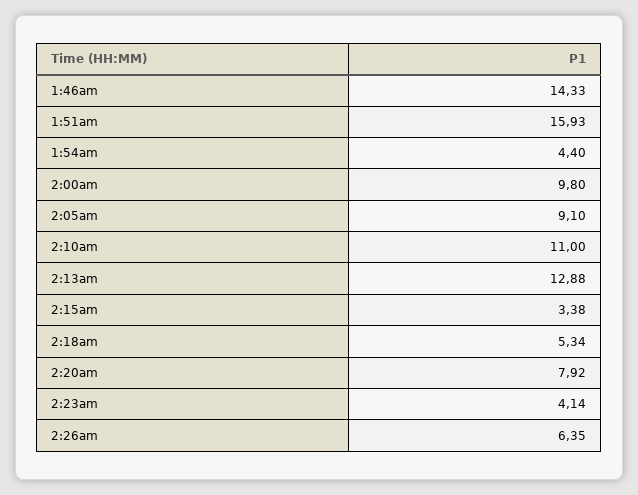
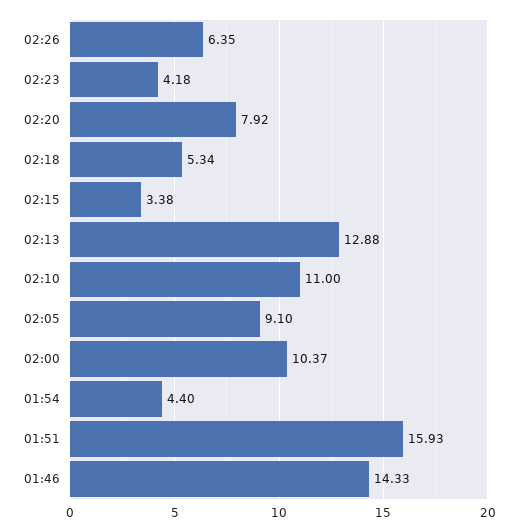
2:00am: 9.8 -> 10.37
2:23am: 4.14 -> 4.18

